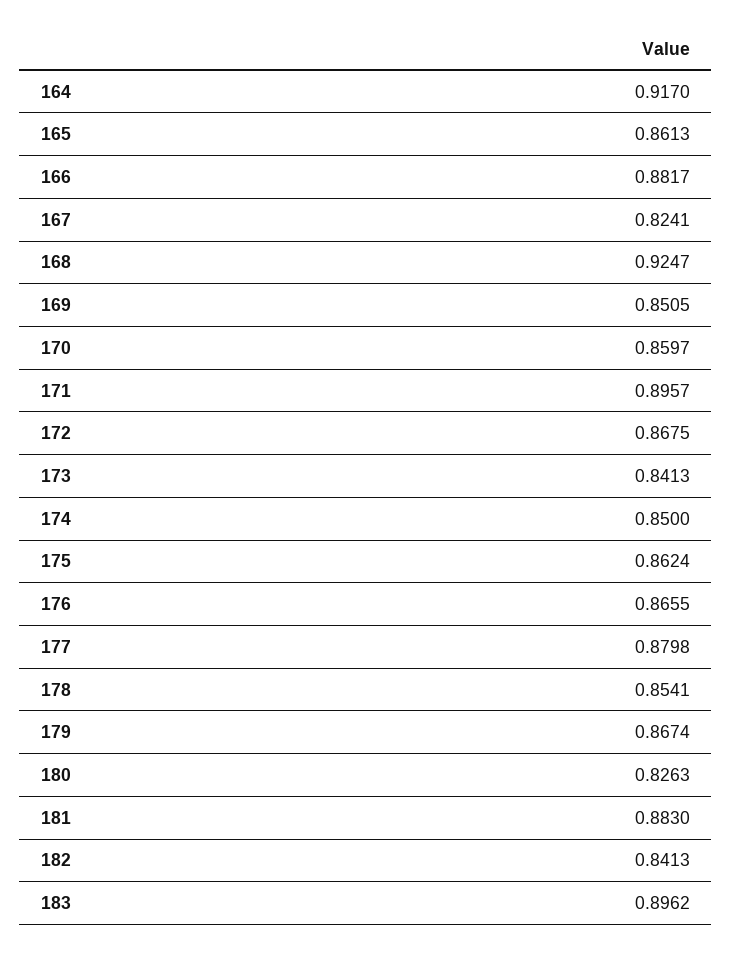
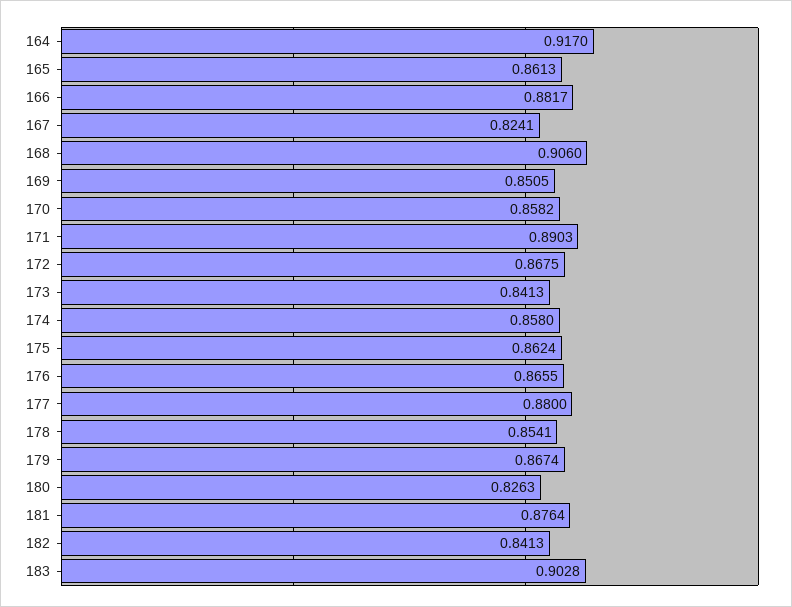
168: 0.9247 -> 0.906
170: 0.8597 -> 0.8582
171: 0.8957 -> 0.8903
174: 0.85 -> 0.858
177: 0.8798 -> 0.88
181: 0.883 -> 0.8764
183: 0.8962 -> 0.9028

